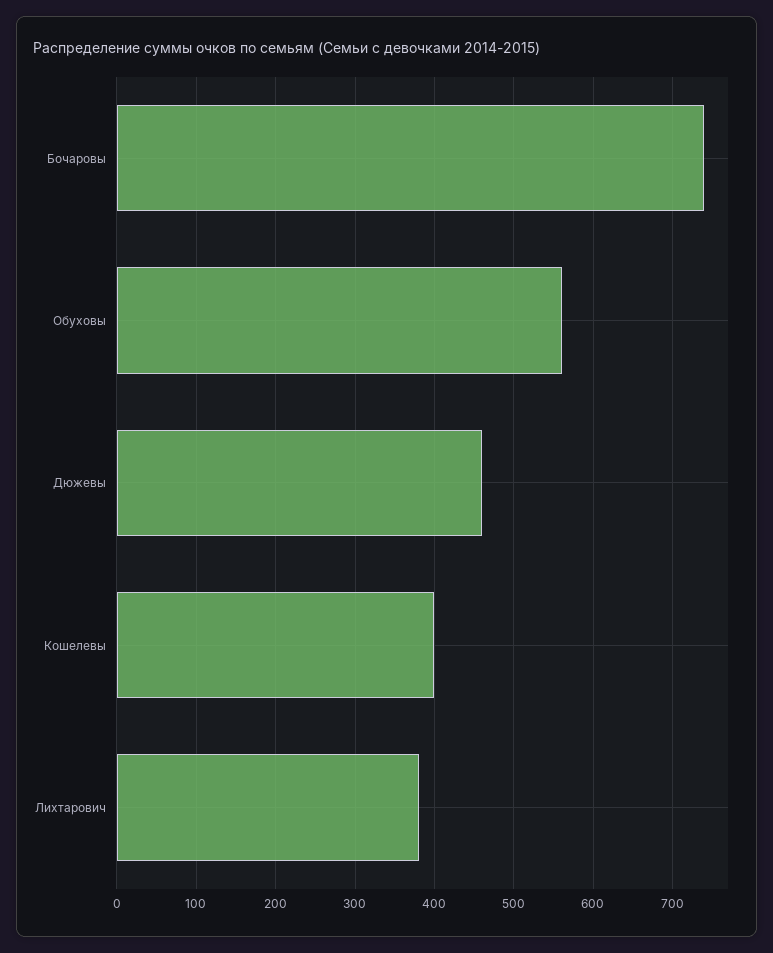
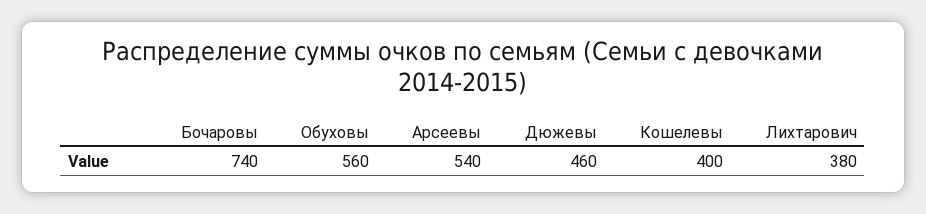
Арсеевы: none -> 540

